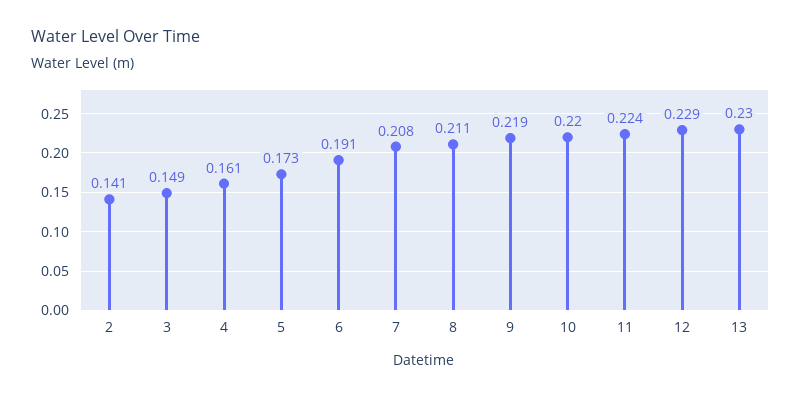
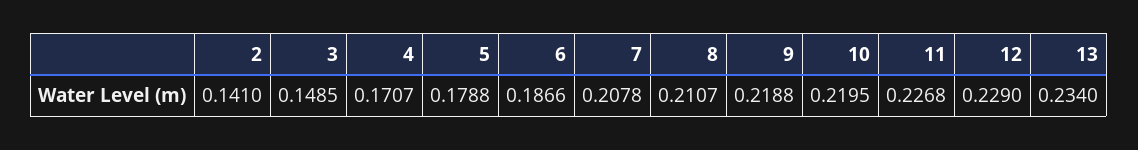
4: 0.161 -> 0.1707
5: 0.173 -> 0.1788
6: 0.191 -> 0.1866
11: 0.224 -> 0.2268
13: 0.23 -> 0.234

